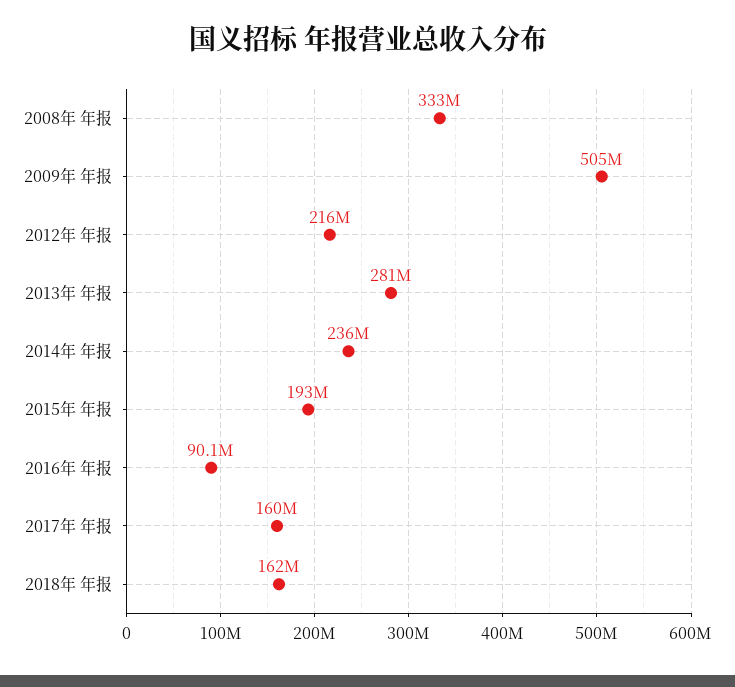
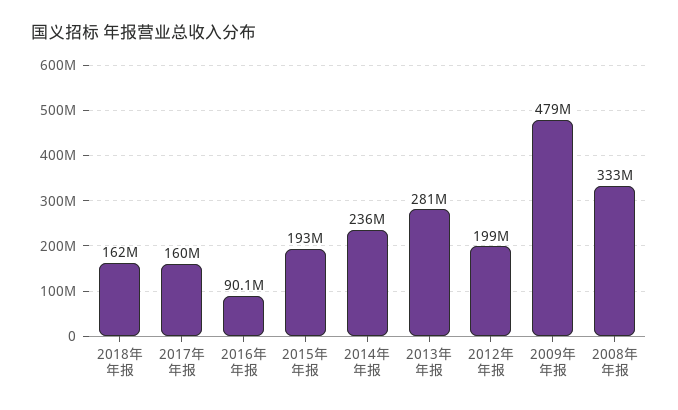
2009年 年报: 505000000 -> 479000000
2012年 年报: 216000000 -> 199000000

